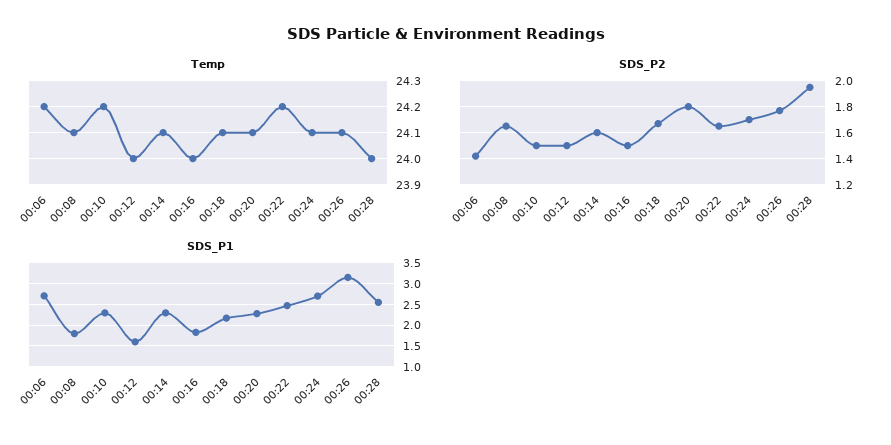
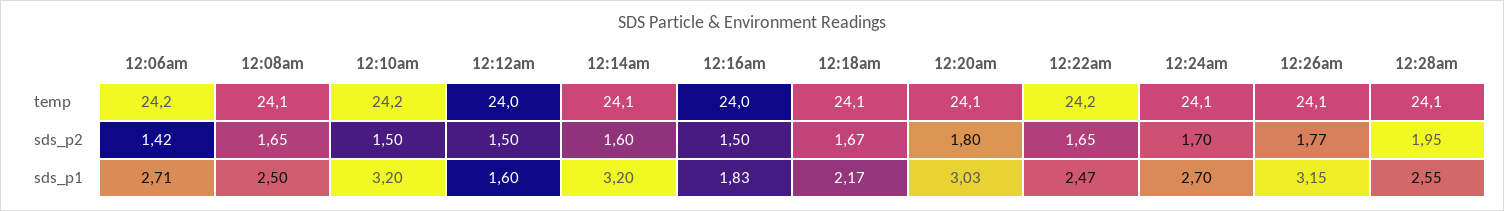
Temp, 00:28: 24 -> 24.1
SDS_P1, 00:08: 1.75 -> 2.5
SDS_P1, 00:10: 2.25 -> 3.2
SDS_P1, 00:14: 2.25 -> 3.2
SDS_P1, 00:20: 2.25 -> 3.03

